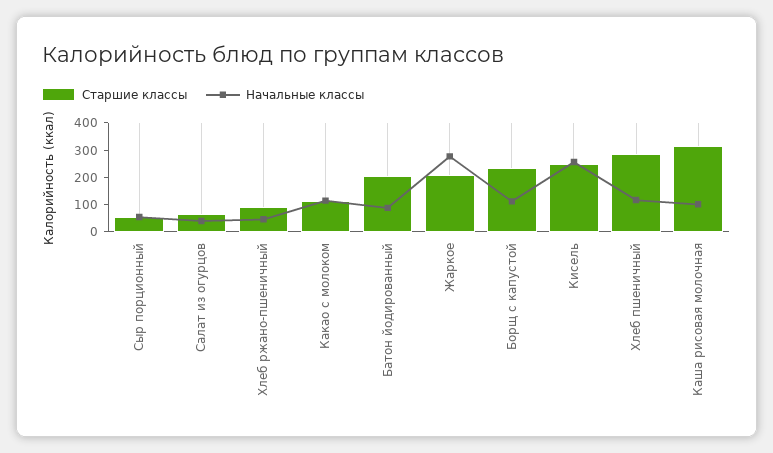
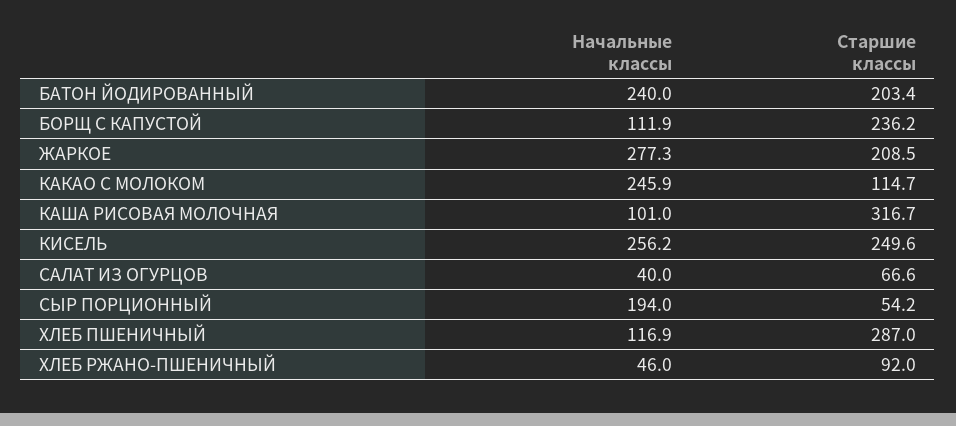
Начальные классы, Сыр порционный: 50 -> 194
Начальные классы, Какао с молоком: 100 -> 245.9
Начальные классы, Батон йодированный: 100 -> 240

